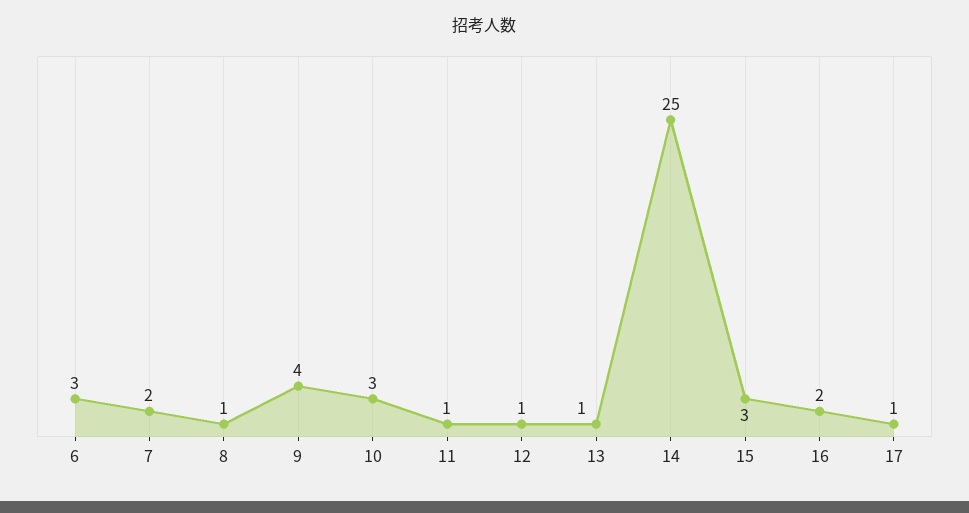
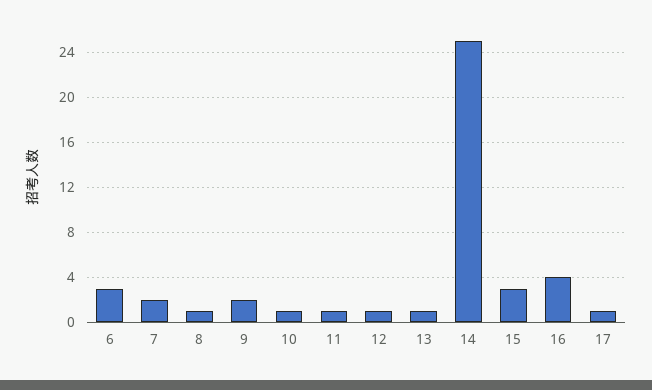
9: 4 -> 2
10: 3 -> 1
16: 2 -> 4

